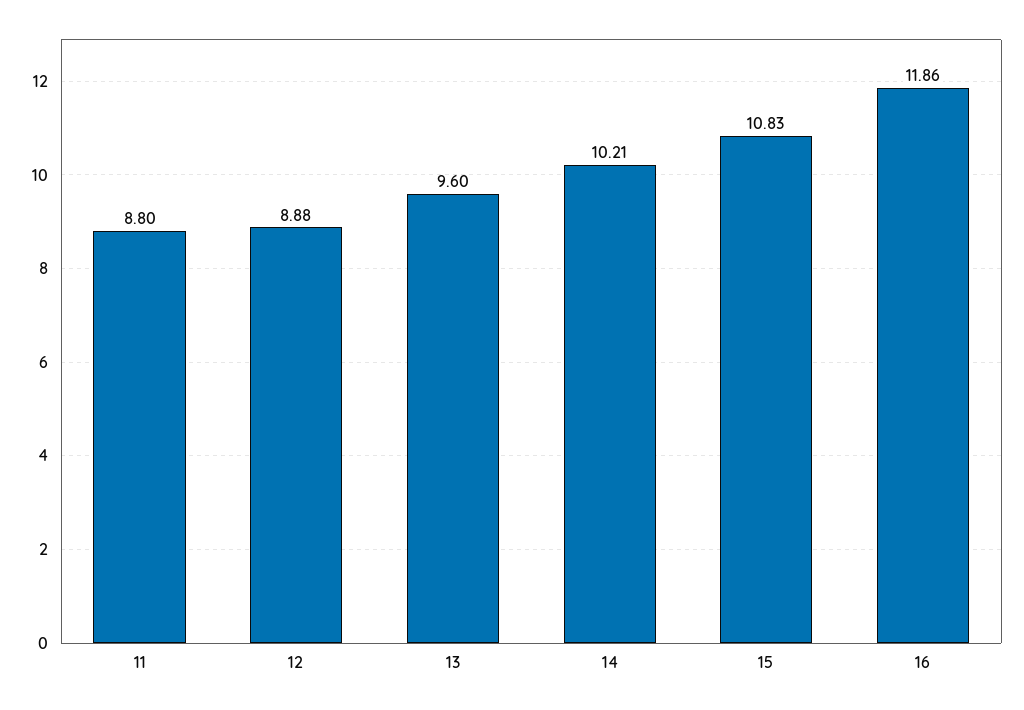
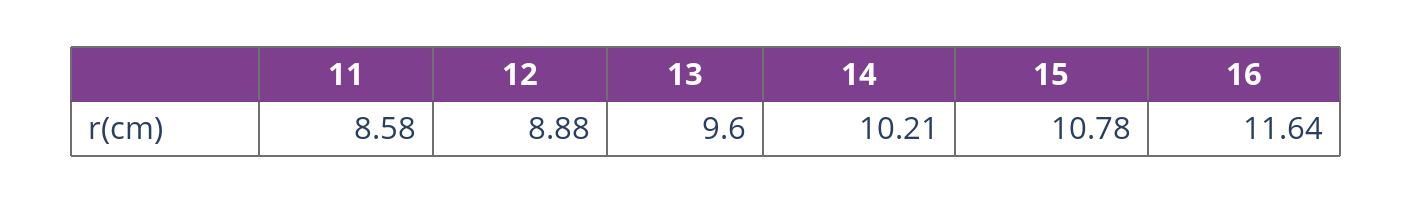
11: 8.8 -> 8.58
15: 10.83 -> 10.78
16: 11.86 -> 11.64

